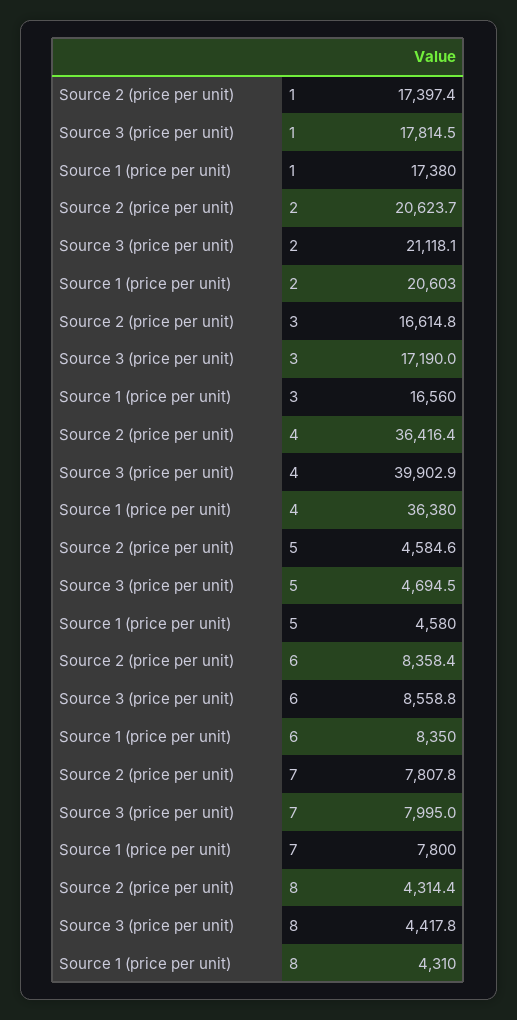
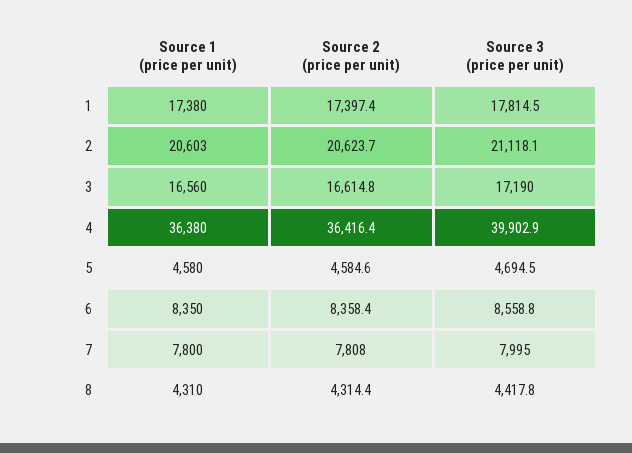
Source 2 (price per unit), 7: 7807.8 -> 7808

